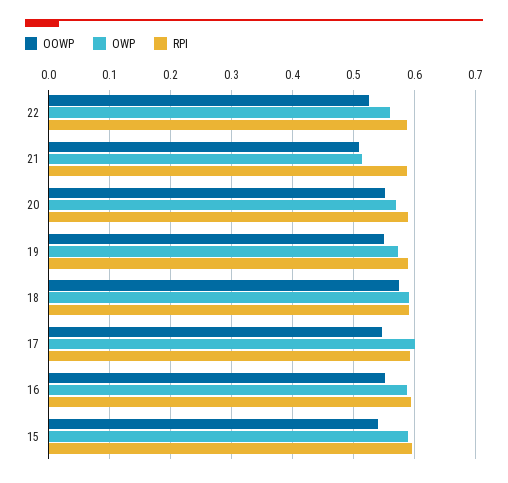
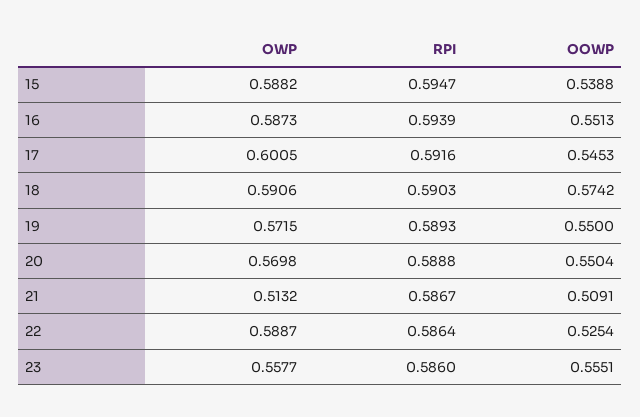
OWP, 22: 0.56 -> 0.5887
OWP, 23: none -> 0.5577
RPI, 23: none -> 0.586
OOWP, 23: none -> 0.5551

